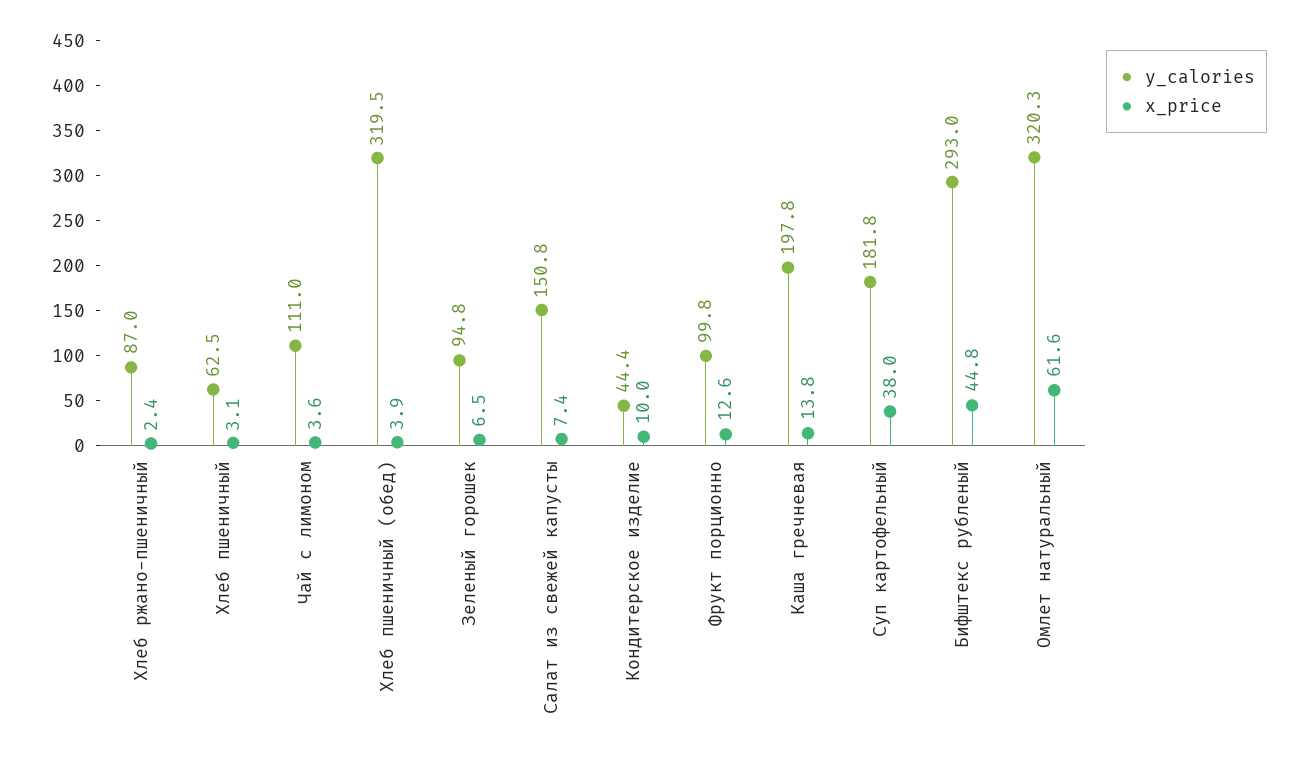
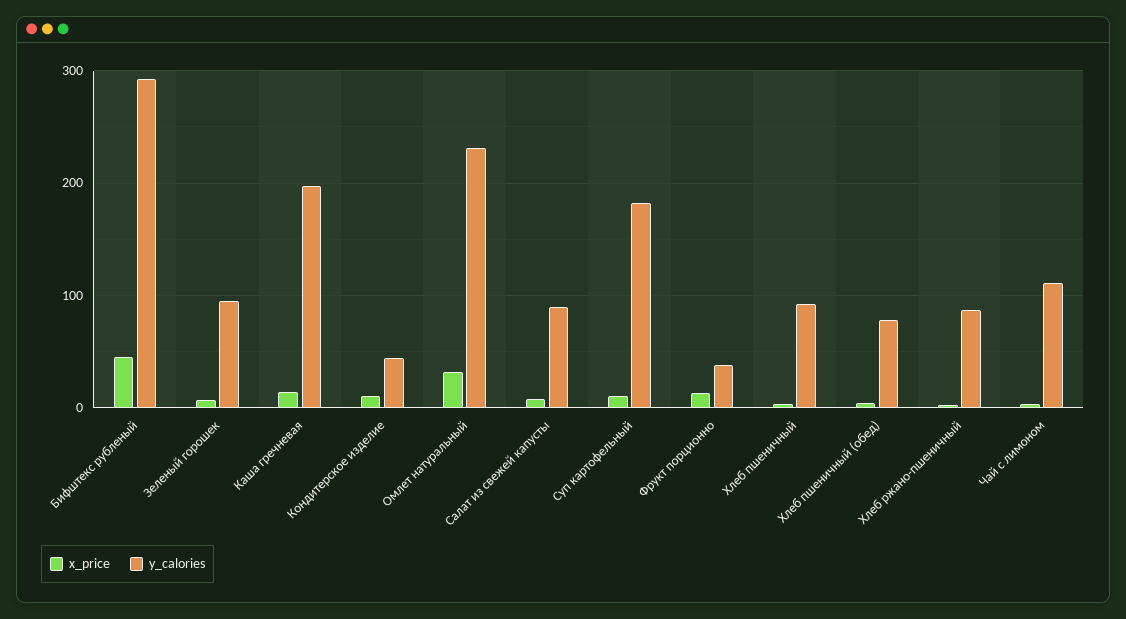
y_calories, Хлеб пшеничный: 62.5 -> 90
y_calories, Хлеб пшеничный (обед): 319.5 -> 80
y_calories, Салат из свежей капусты: 150.8 -> 90
y_calories, Фрукт порционно: 99.8 -> 40
x_price, Суп картофельный: 38 -> 10
y_calories, Омлет натуральный: 320.3 -> 230
x_price, Омлет натуральный: 61.6 -> 30

